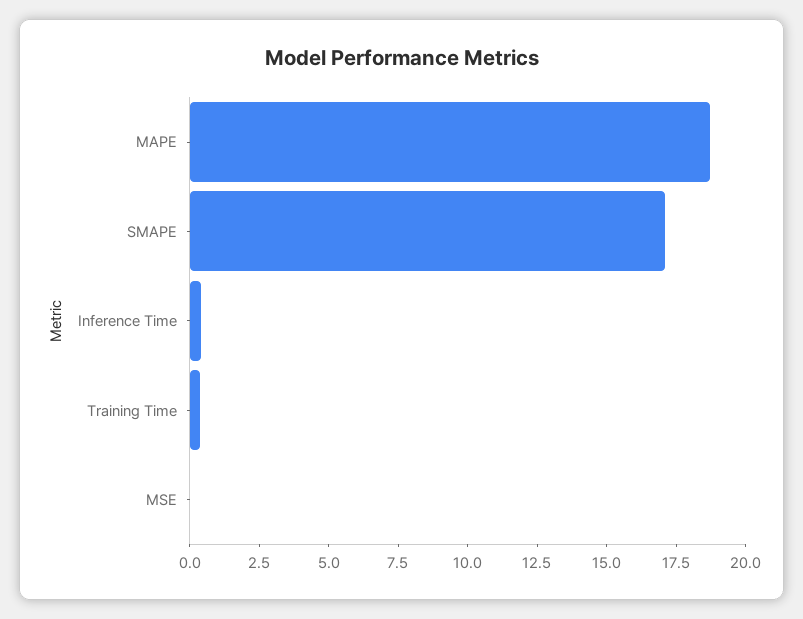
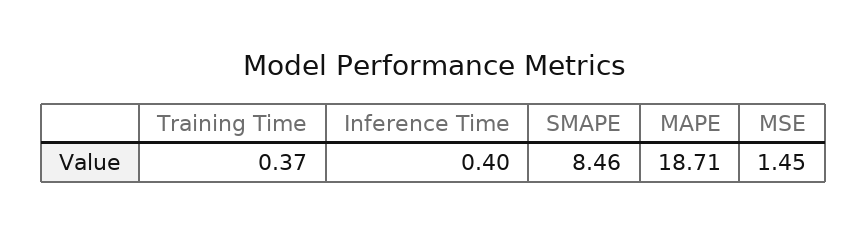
SMAPE: 17 -> 8.46
MSE: 0 -> 1.45

